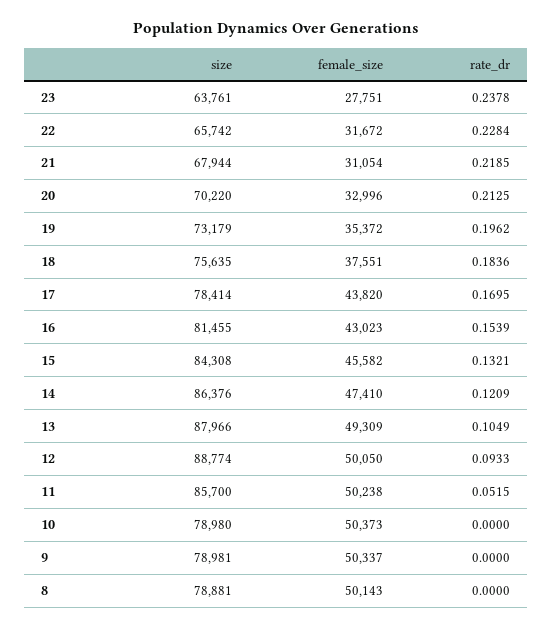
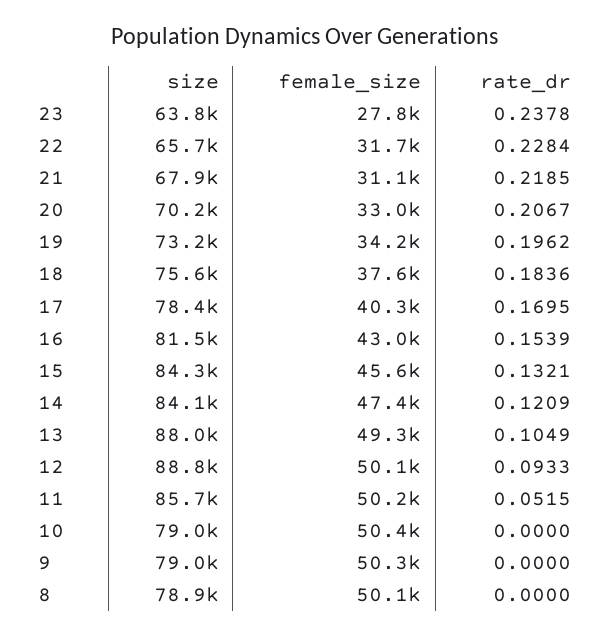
rate_dr, 20: 0.2125 -> 0.2067
female_size, 19: 35372 -> 34200
female_size, 17: 43820 -> 40300
size, 14: 86376 -> 84100

